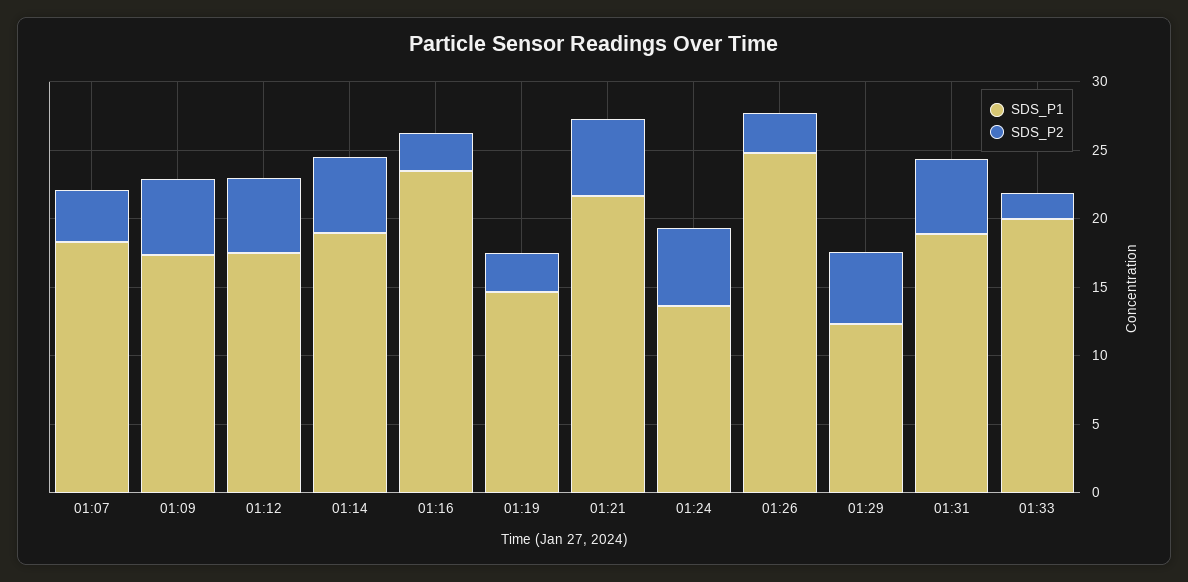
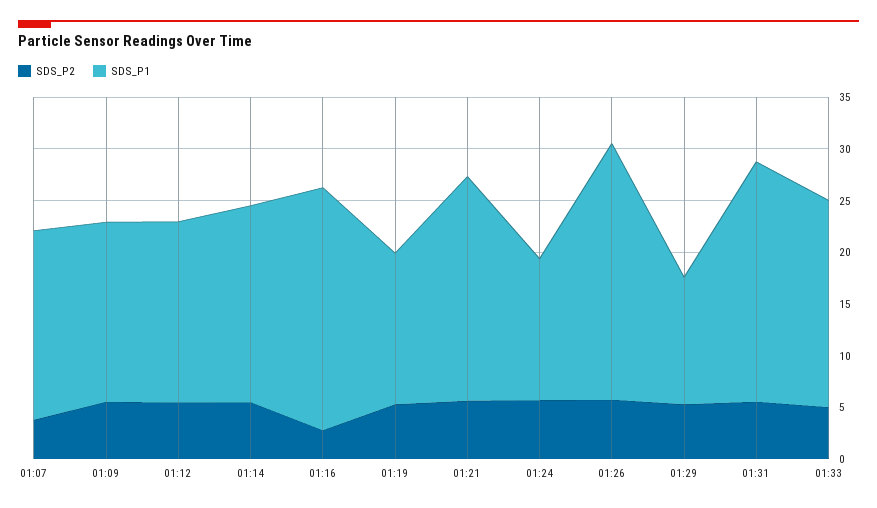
SDS_P2, 01:19: 3 -> 5
SDS_P2, 01:26: 3 -> 6
SDS_P1, 01:31: 19 -> 23
SDS_P2, 01:33: 2 -> 5

